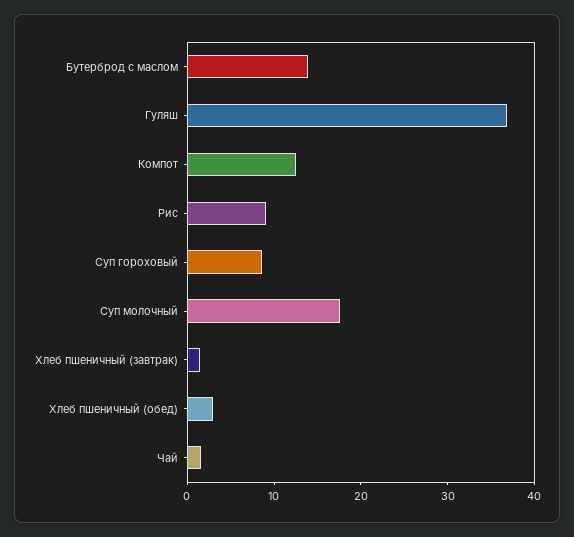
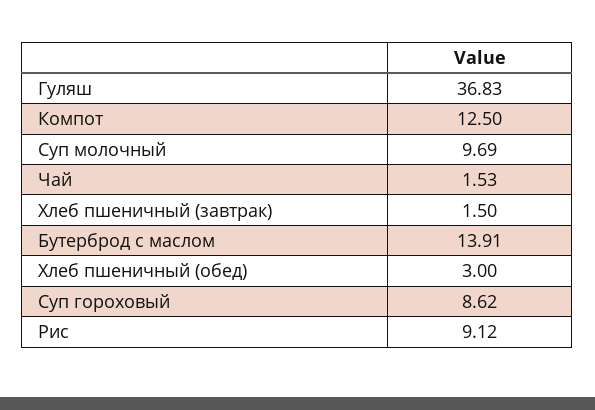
Суп молочный: 18 -> 9.69

